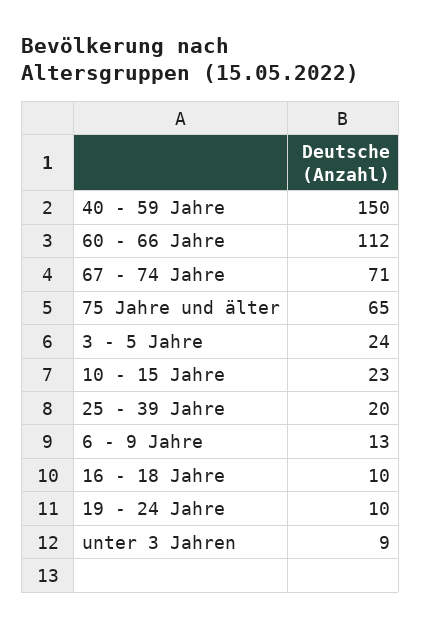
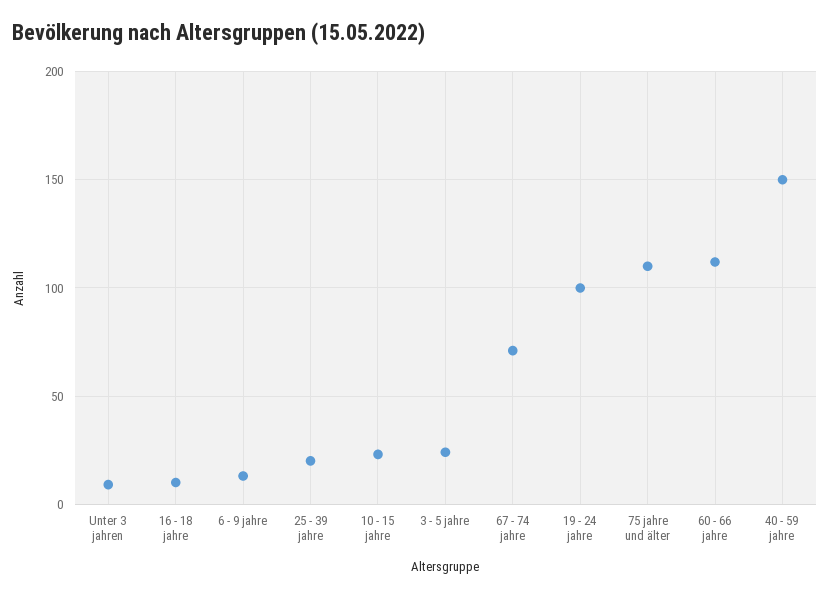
75 Jahre und älter: 65 -> 110
19 - 24 Jahre: 10 -> 100

